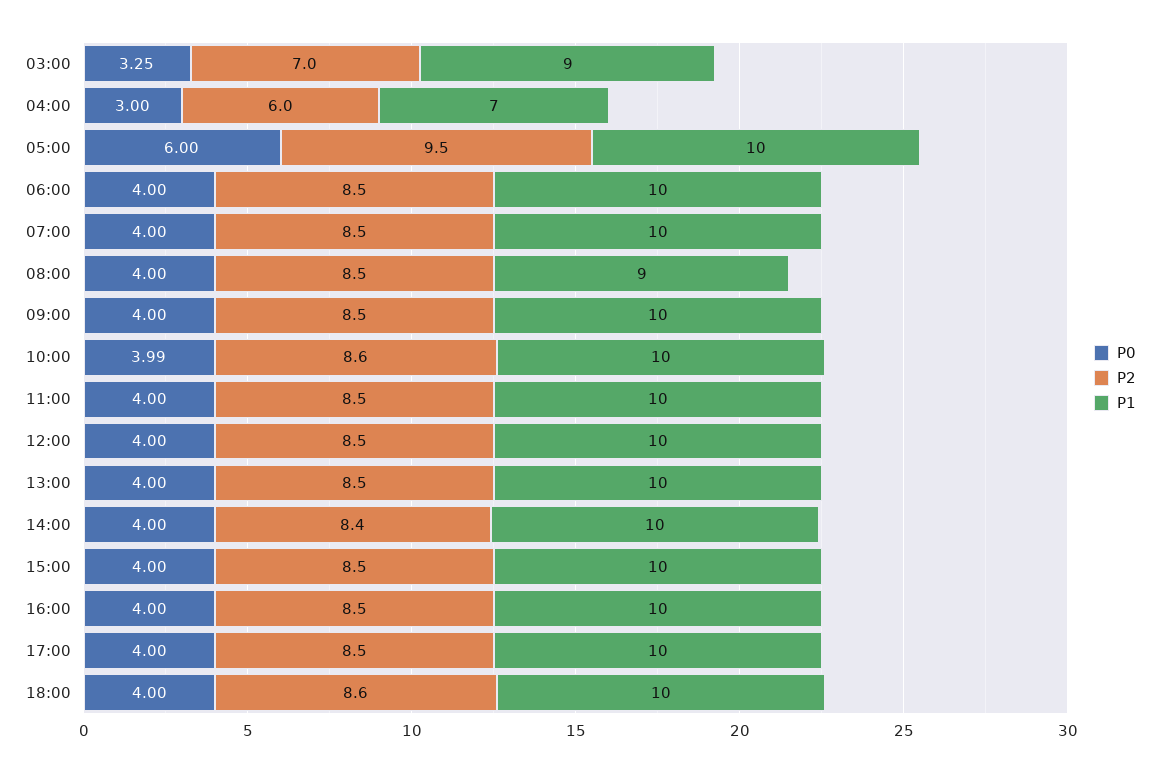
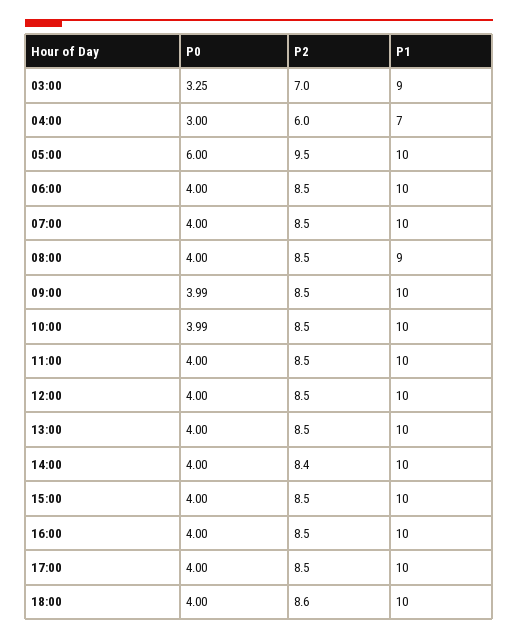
P0, 09:00: 4 -> 3.99
P2, 10:00: 8.6 -> 8.5

